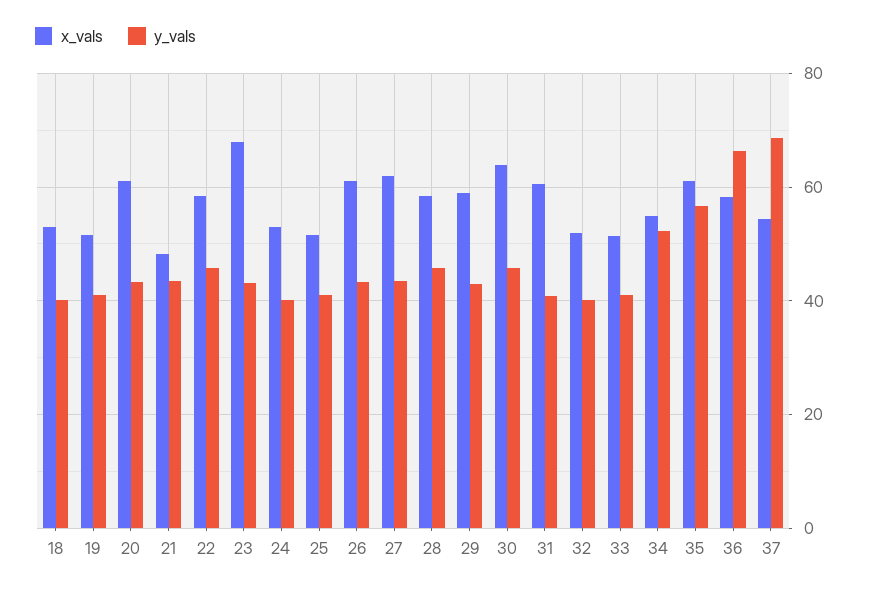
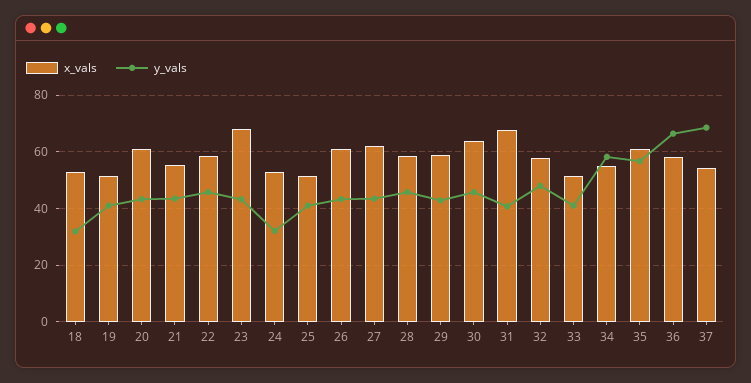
y_vals, 18: 40 -> 32.5
x_vals, 21: 48 -> 55
y_vals, 24: 40 -> 32.5
x_vals, 31: 60 -> 67.5
x_vals, 32: 52 -> 57.5
y_vals, 32: 40 -> 47.5
y_vals, 34: 52 -> 57.5

